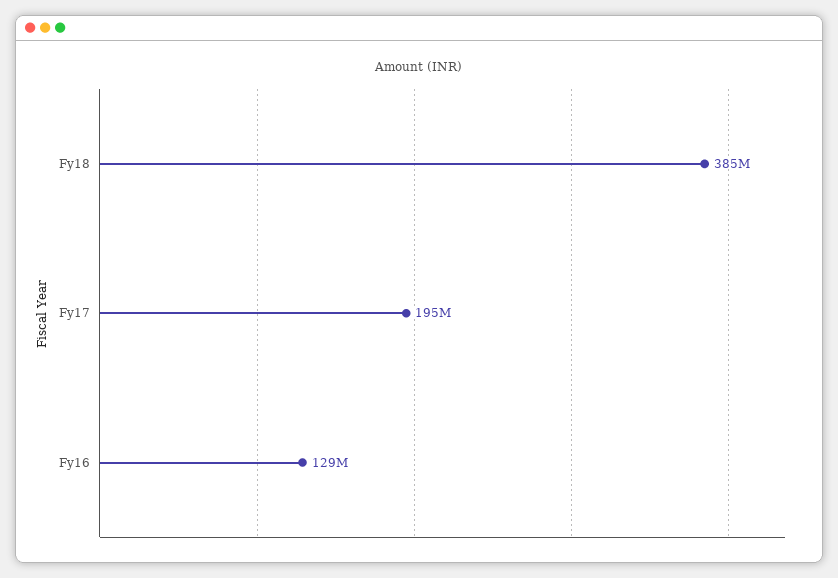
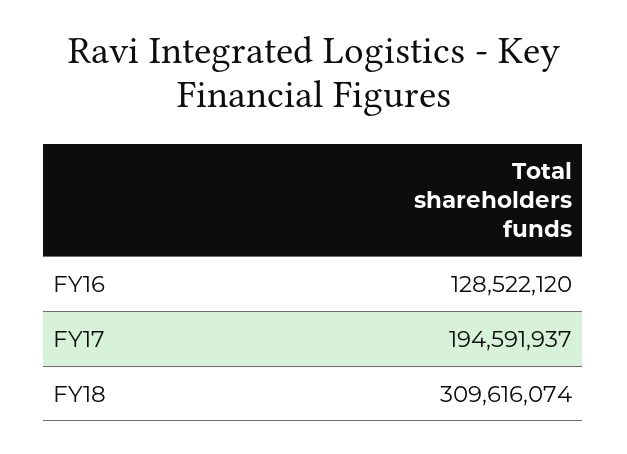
Fy18: 385000000 -> 309616074

